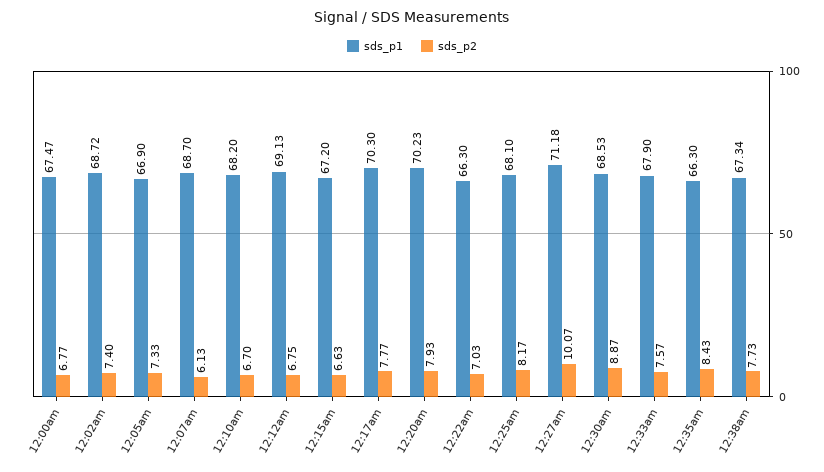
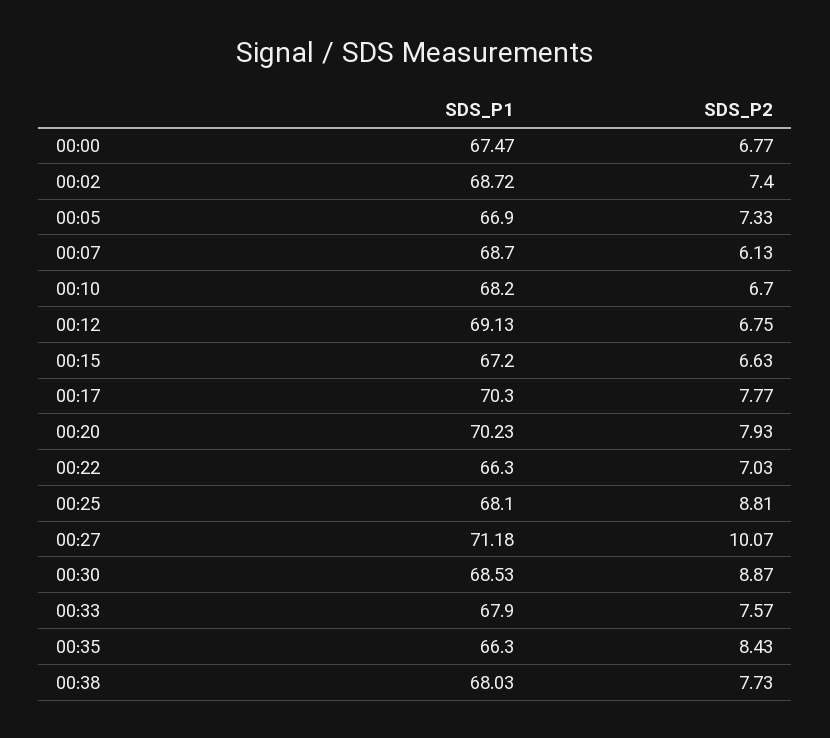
sds_p2, 12:25am: 8.17 -> 8.81
sds_p1, 12:38am: 67.34 -> 68.03

